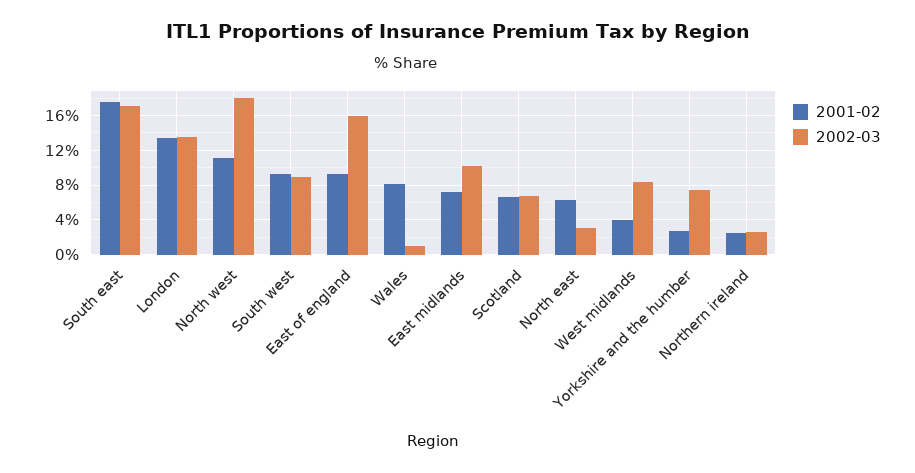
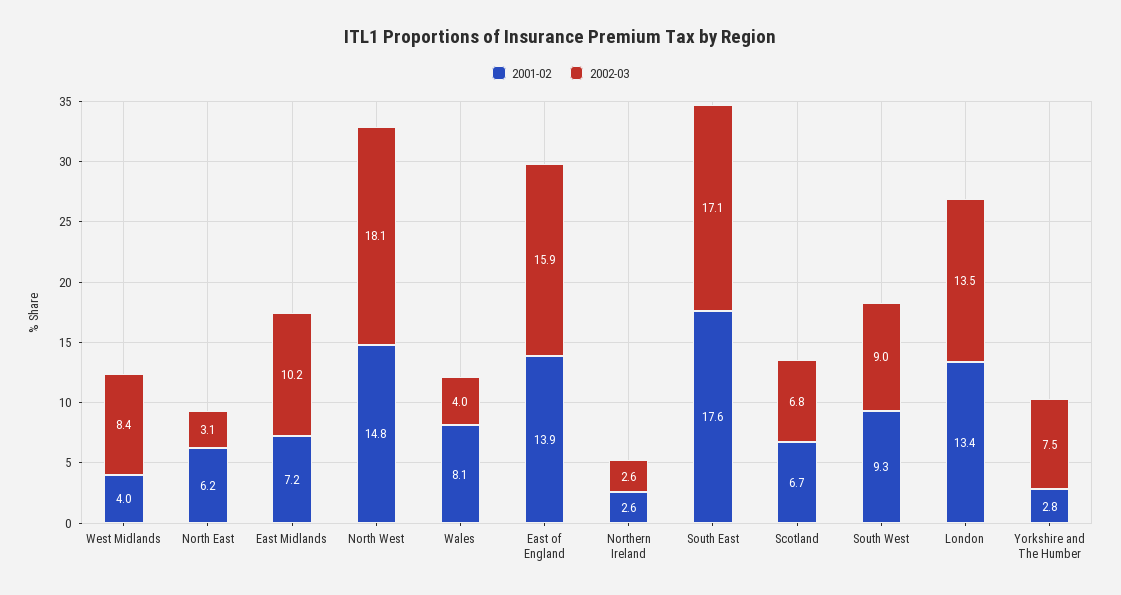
2001-02, North west: 11 -> 14.8
2001-02, East of england: 9 -> 13.9
2002-03, Wales: 1 -> 4

